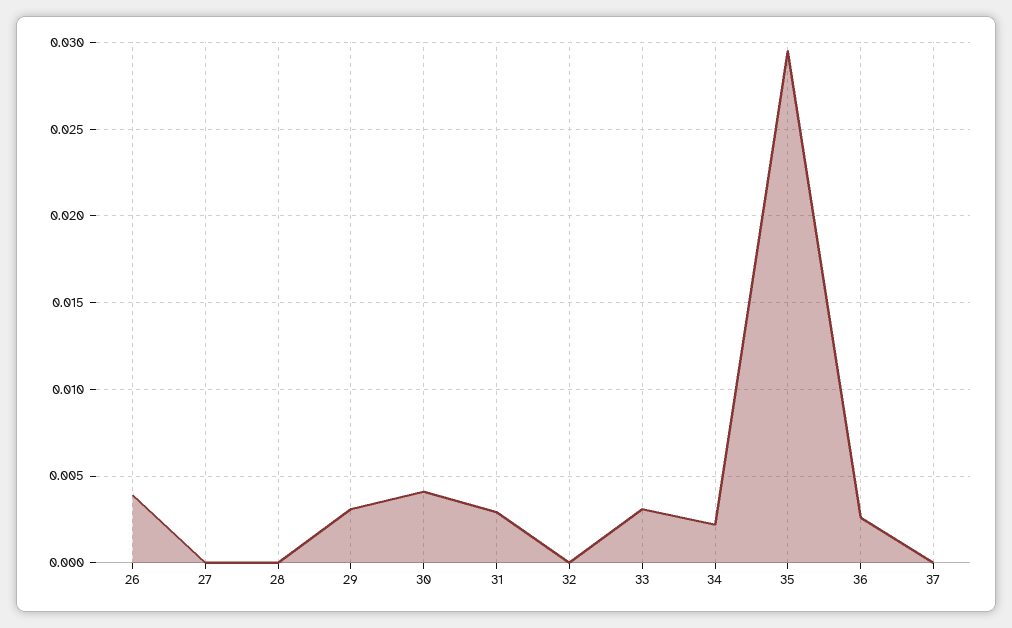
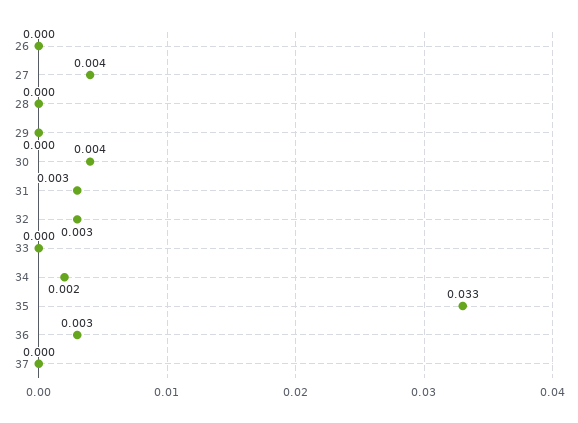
26: 0.004 -> 0
27: 0 -> 0.004
29: 0.003 -> 0
32: 0 -> 0.003
33: 0.003 -> 0
35: 0.0295 -> 0.033

